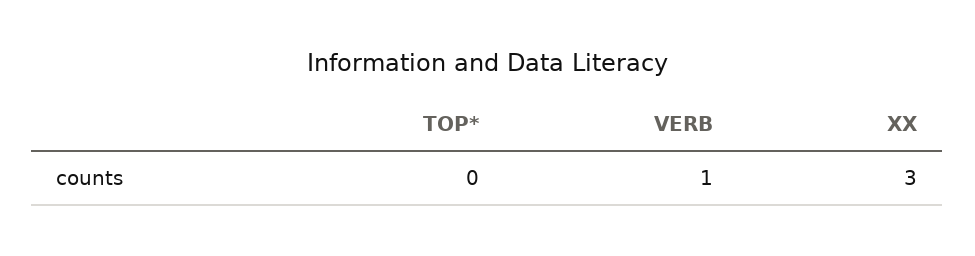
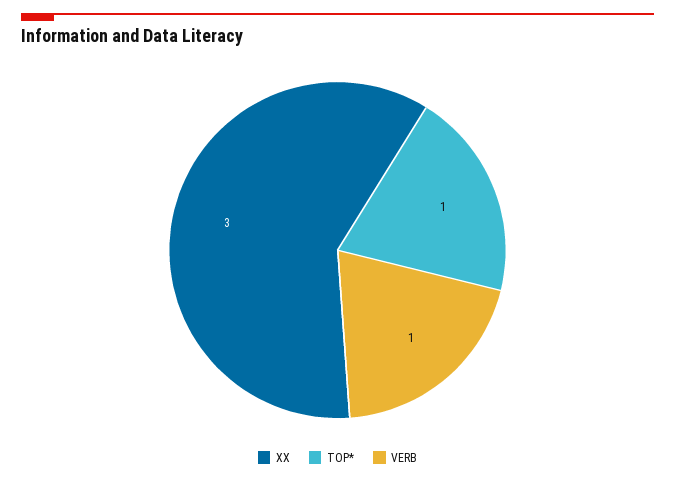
TOP*: 0 -> 1

